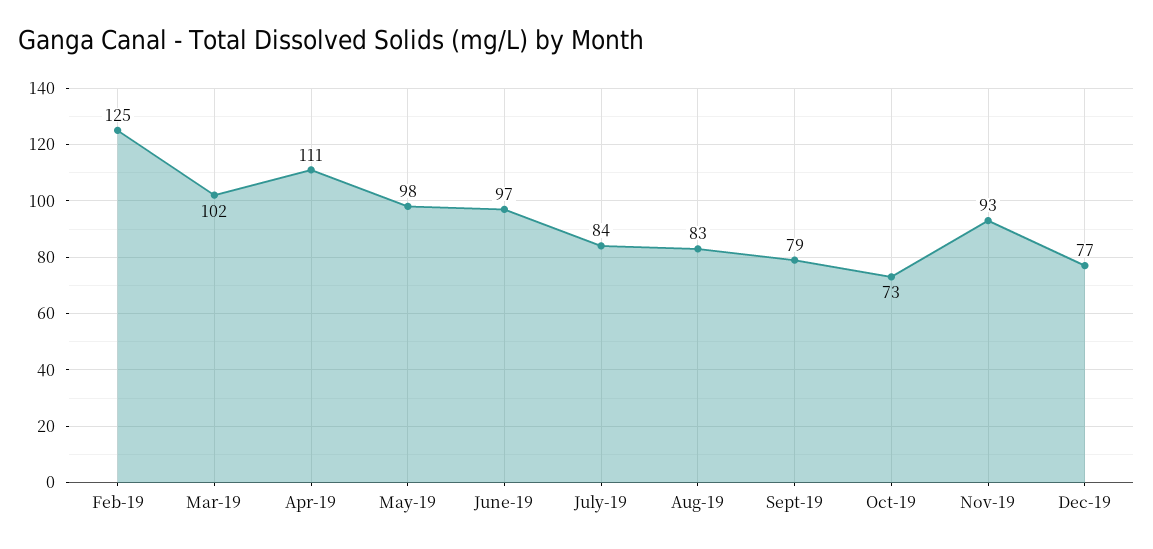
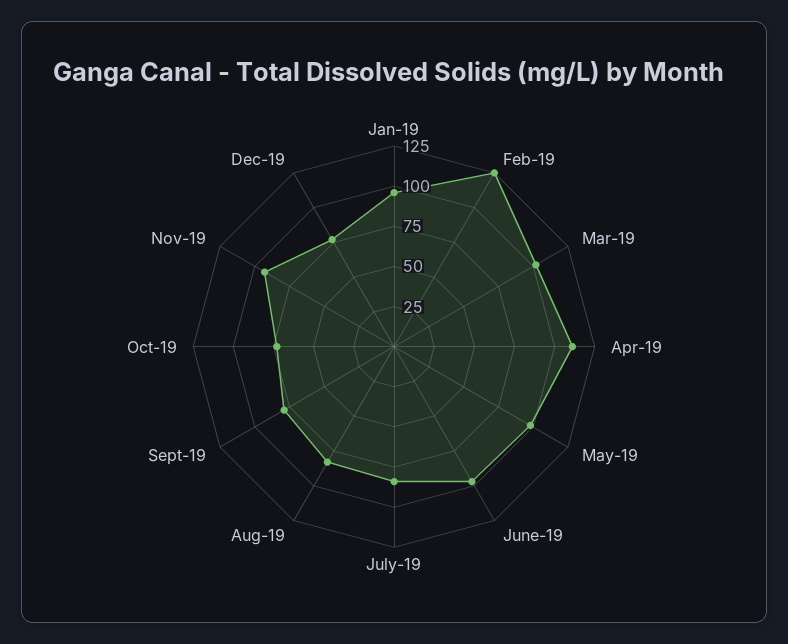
Jan-19: none -> 95

